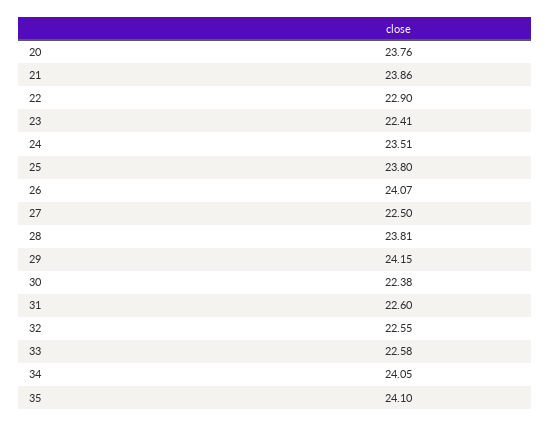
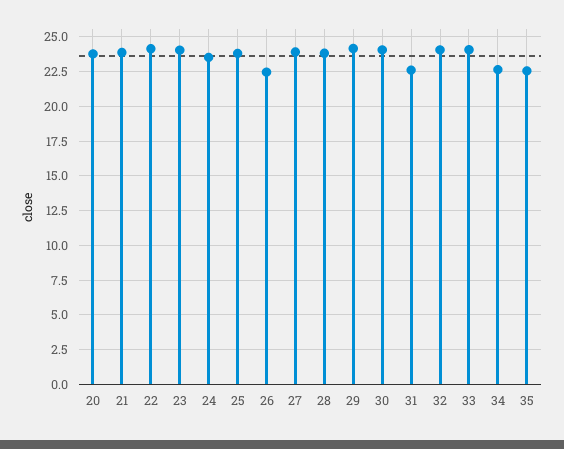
22: 22.9 -> 24
23: 22.41 -> 24
26: 24.07 -> 22.5
27: 22.5 -> 24
30: 22.38 -> 24
32: 22.55 -> 24
33: 22.58 -> 24
34: 24.05 -> 22.5
35: 24.1 -> 22.5

